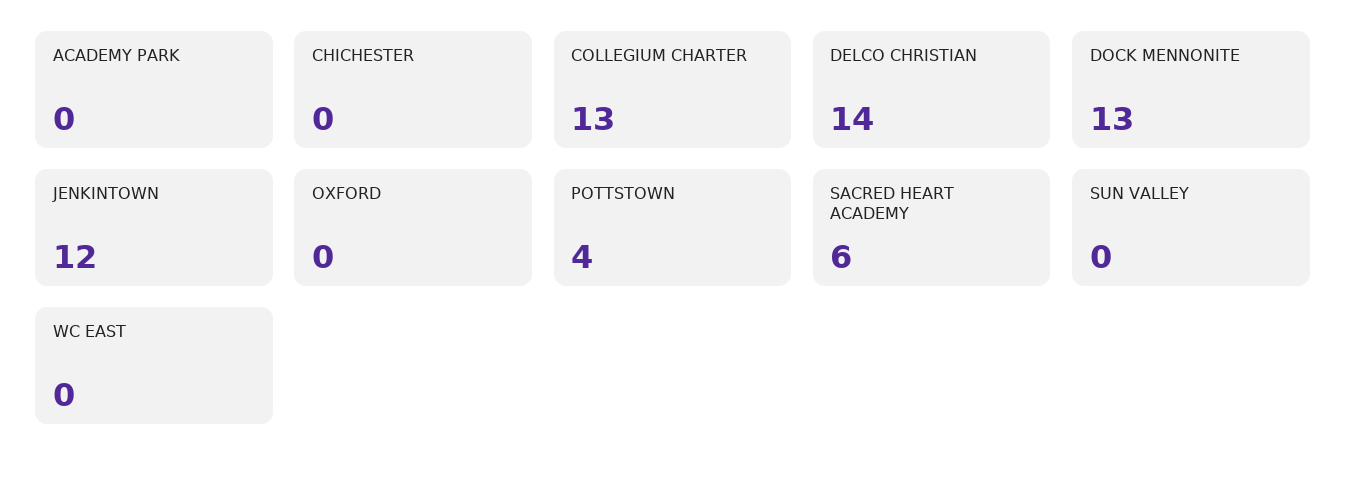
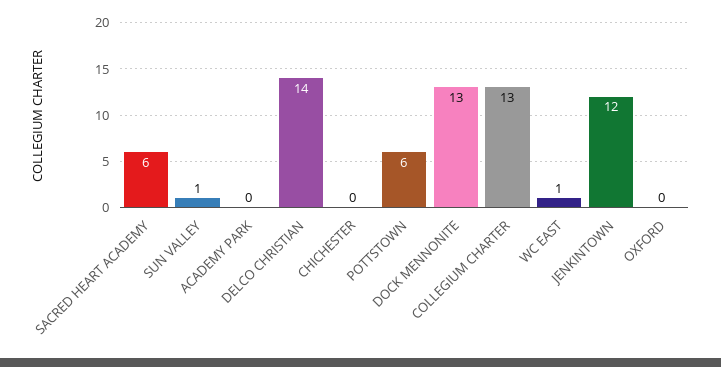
POTTSTOWN: 4 -> 6
SUN VALLEY: 0 -> 1
WC EAST: 0 -> 1

